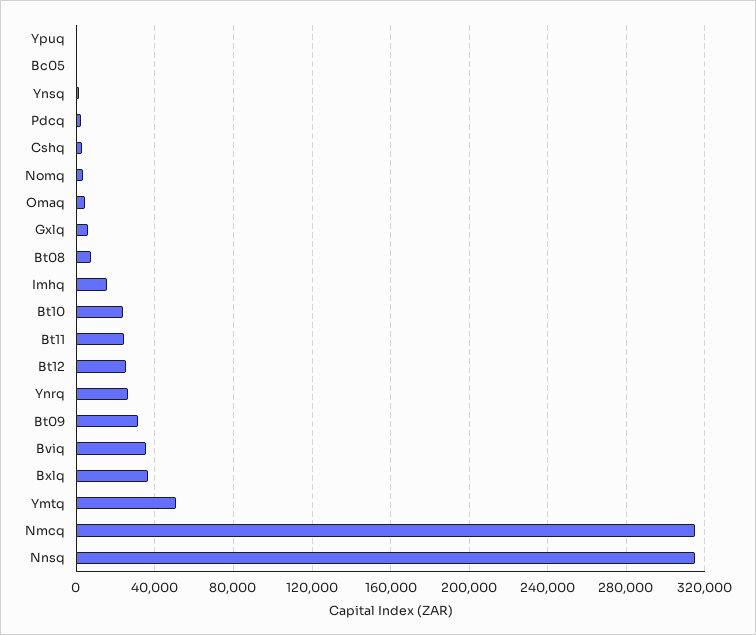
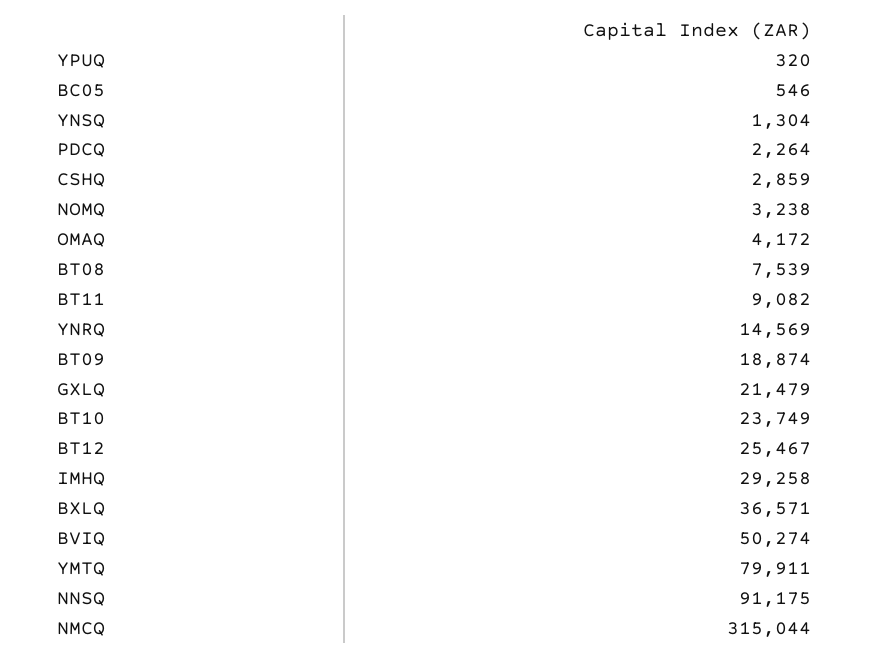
Gxlq: 5000 -> 21479
Imhq: 15000 -> 29258
Bt11: 25000 -> 9082
Ynrq: 25000 -> 14569
Bt09: 30000 -> 18874
Bviq: 35000 -> 50274
Ymtq: 50000 -> 79911
Nnsq: 315000 -> 91175

